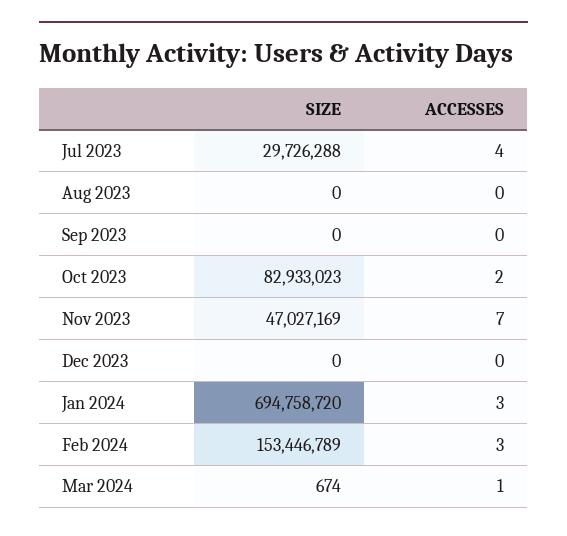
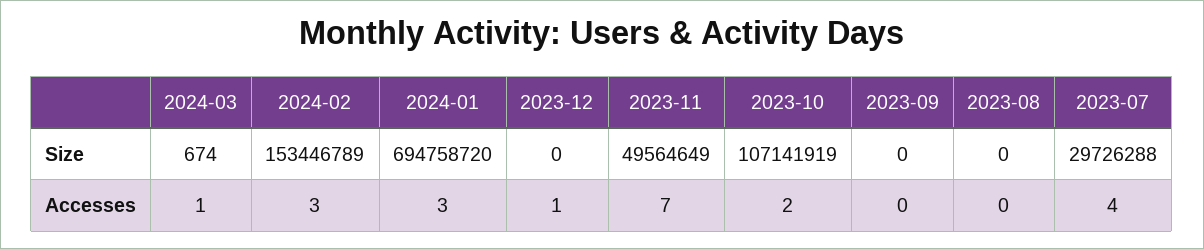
SIZE, Oct 2023: 82933023 -> 107141919
SIZE, Nov 2023: 47027169 -> 49564649
ACCESSES, Dec 2023: 0 -> 1

